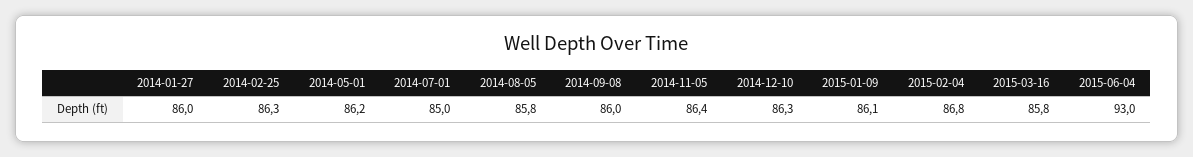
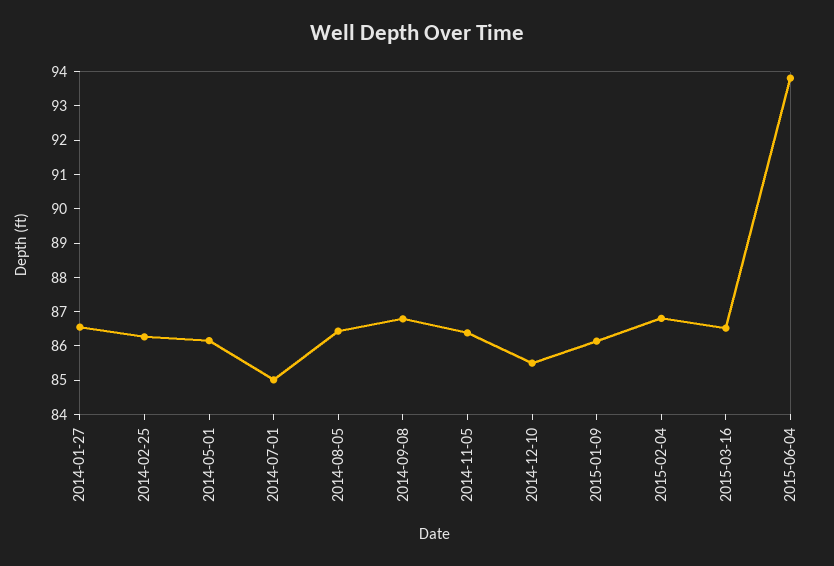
2014-01-27: 86 -> 86.5
2014-08-05: 85.8 -> 86.5
2014-09-08: 86 -> 86.75
2014-12-10: 86.3 -> 85.5
2015-03-16: 85.8 -> 86.5
2015-06-04: 93 -> 93.75

